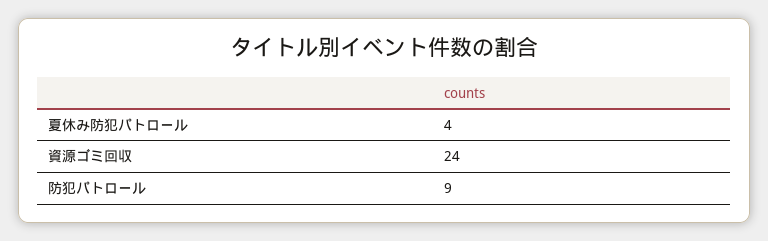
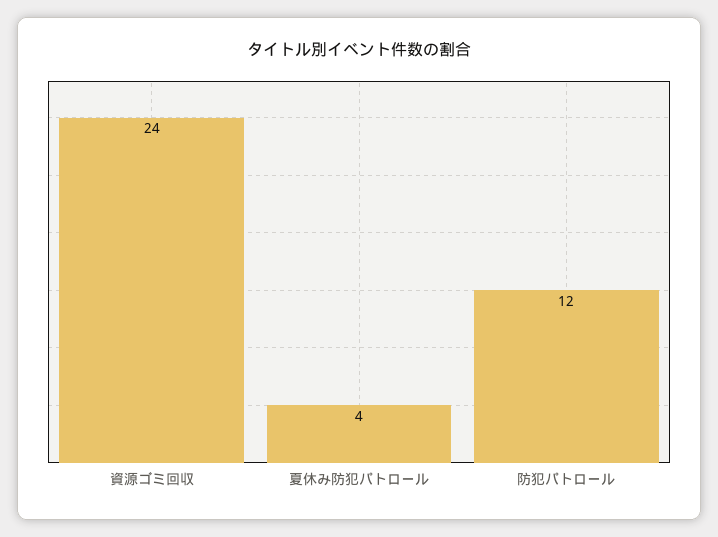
防犯パトロール: 9 -> 12

